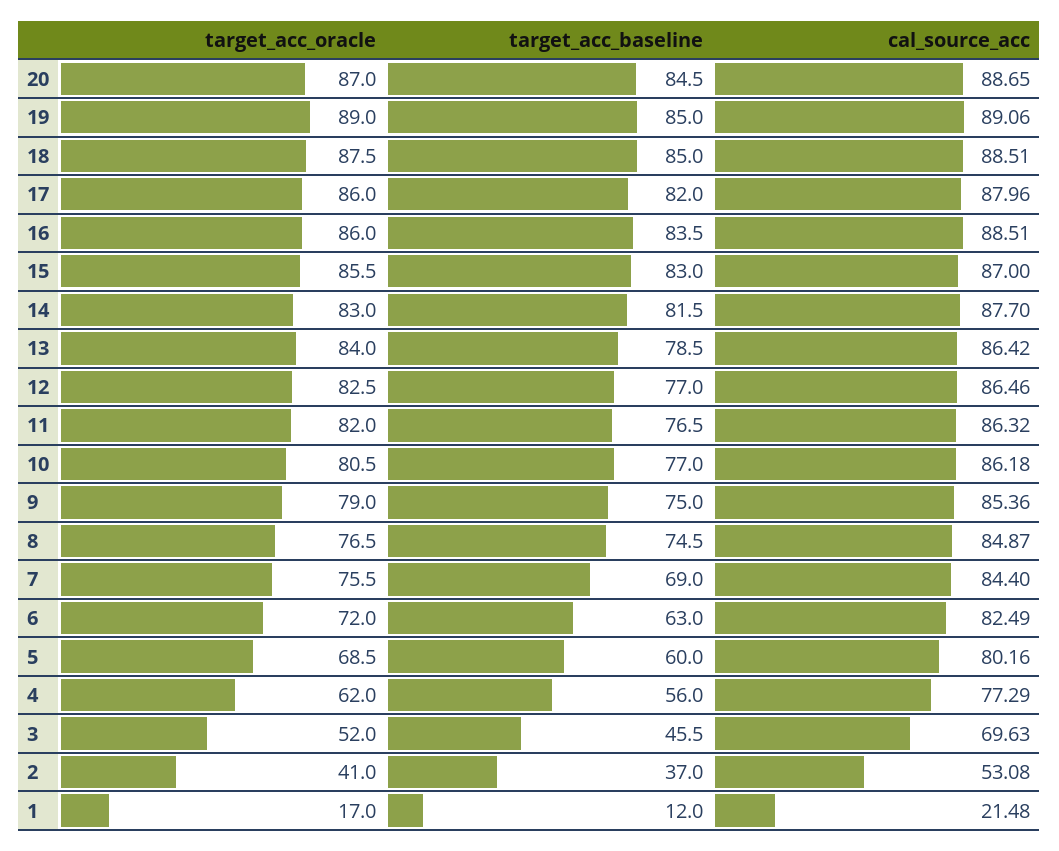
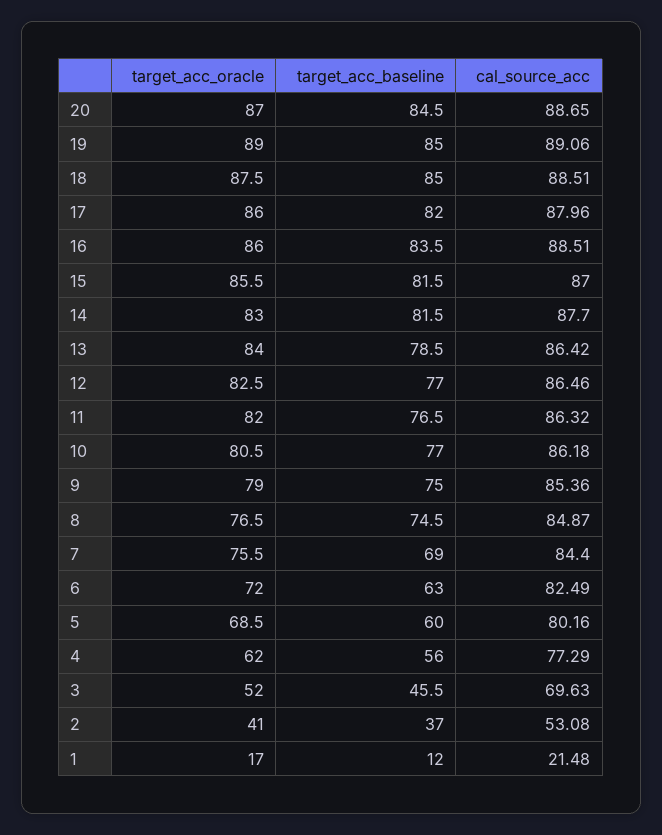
target_acc_baseline, 15: 83 -> 81.5

